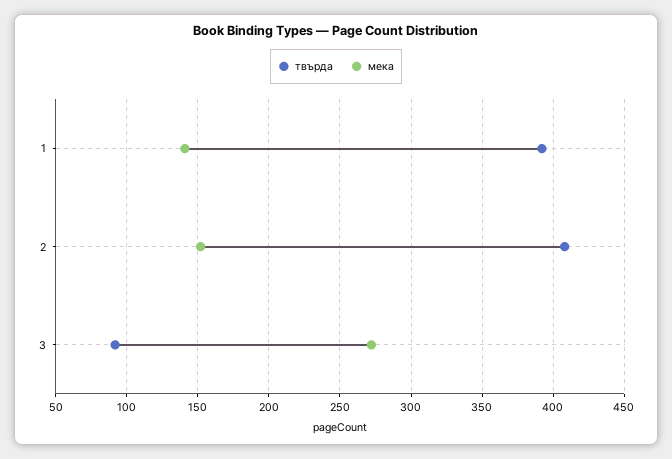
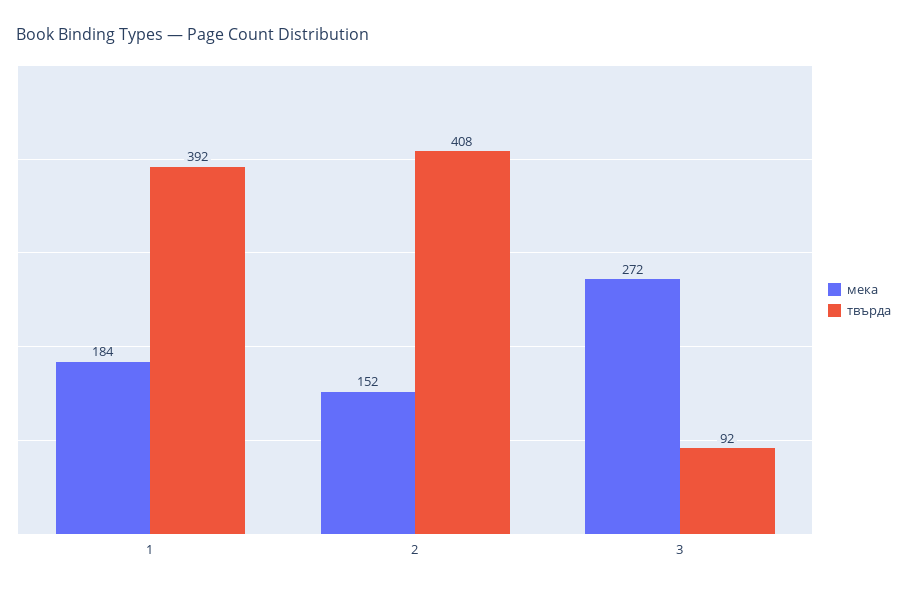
мека, 1: 140 -> 184

